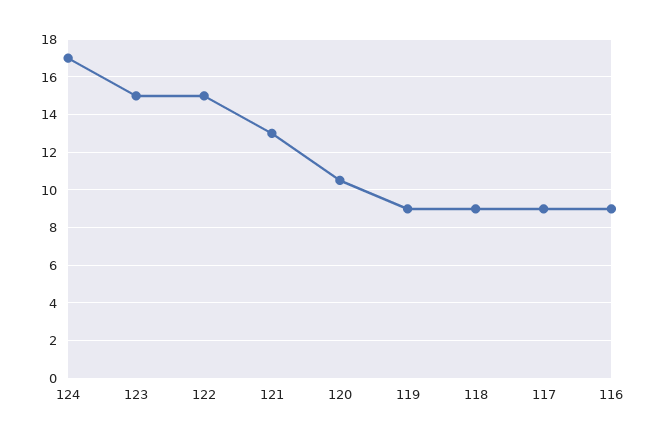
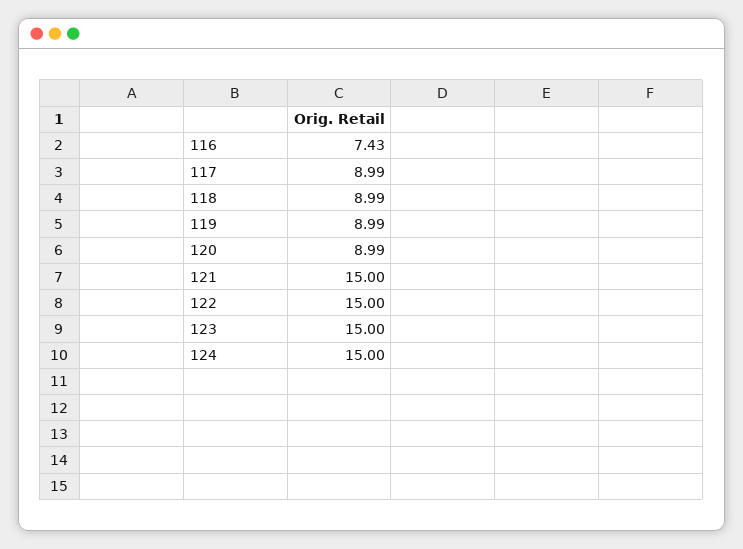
124: 17 -> 15
121: 13 -> 15
120: 10.5 -> 8.99
116: 9 -> 7.43

